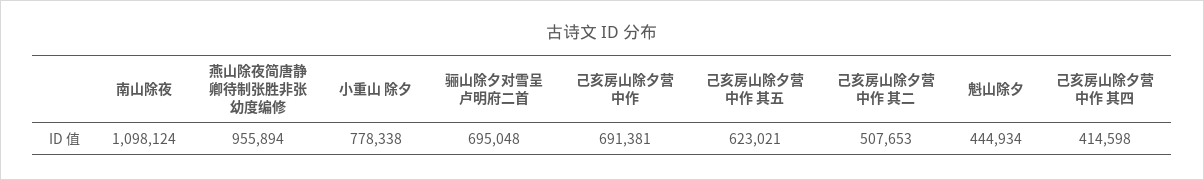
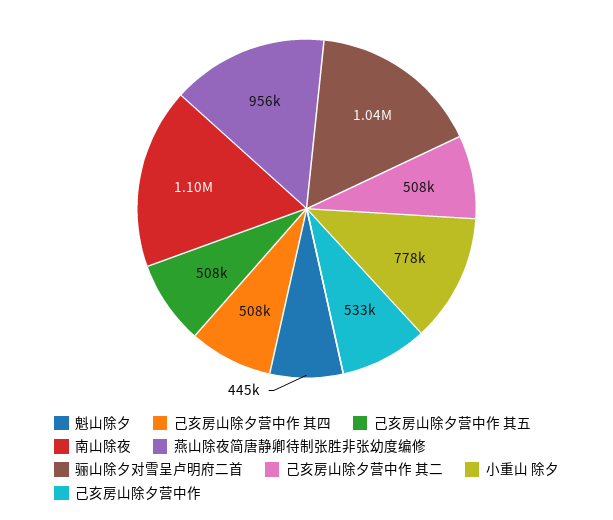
骊山除夕对雪呈卢明府二首: 695048 -> 1040000
己亥房山除夕营中作: 691381 -> 533000
己亥房山除夕营中作 其五: 623021 -> 508000
己亥房山除夕营中作 其四: 414598 -> 508000

